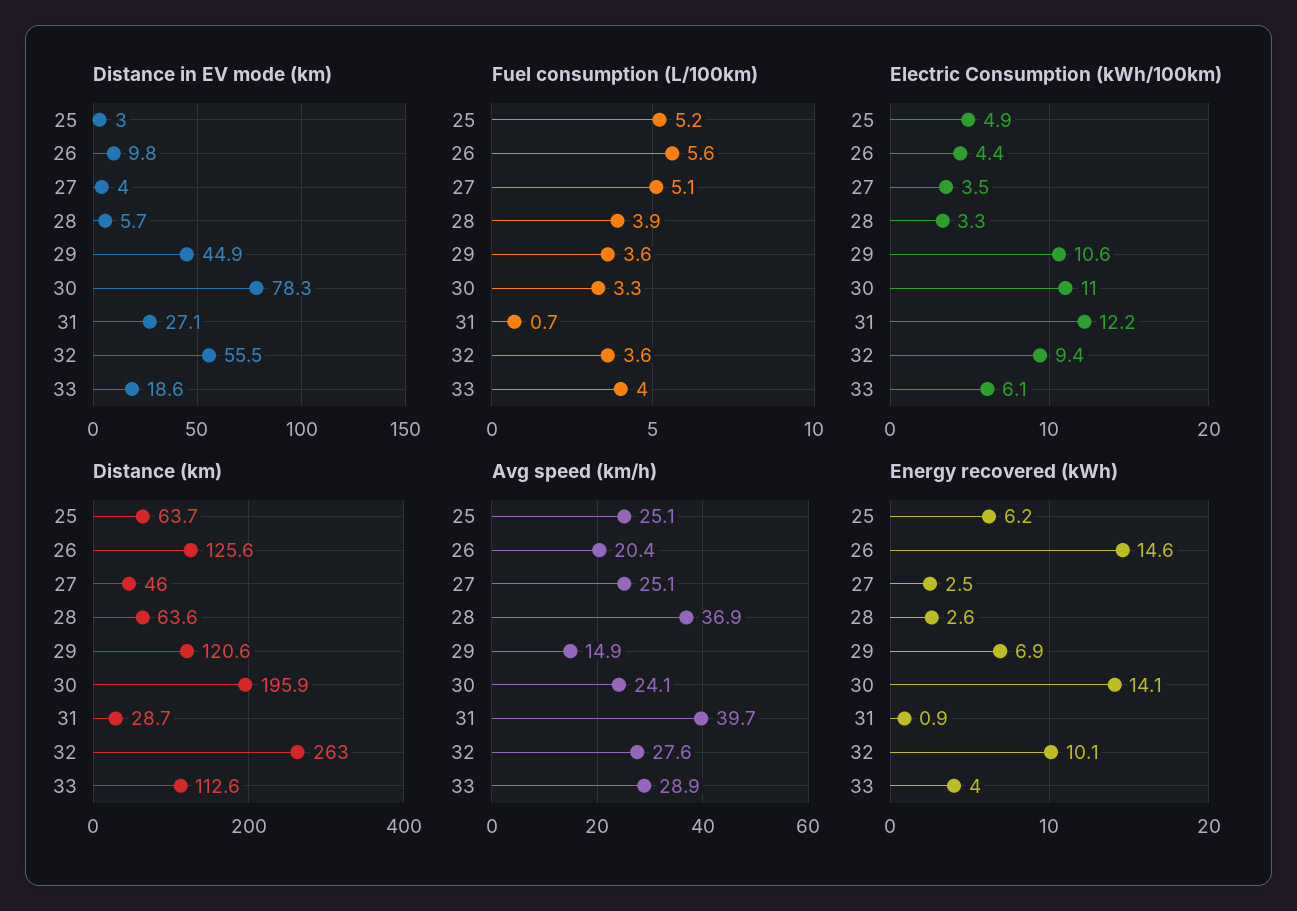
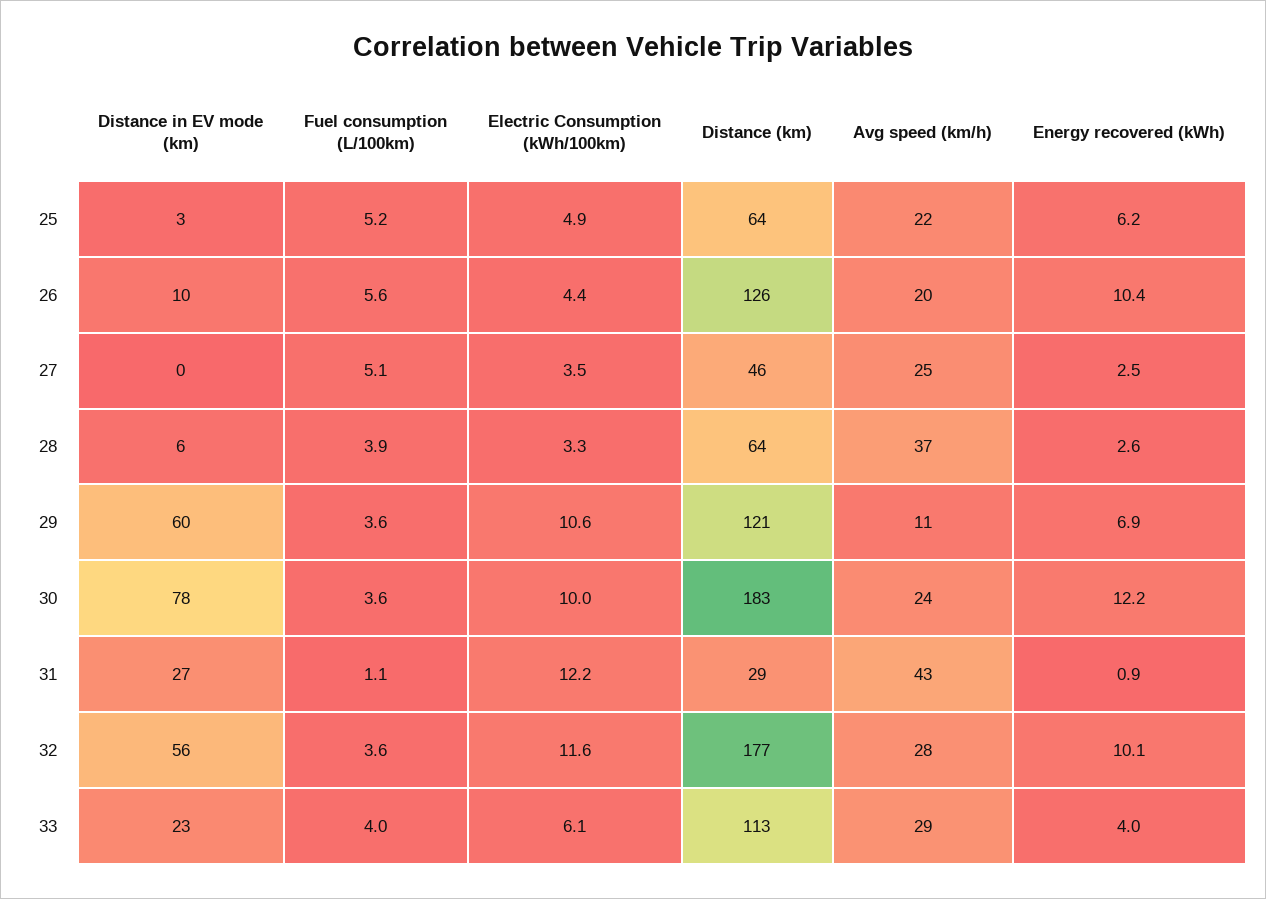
Distance in EV mode (km), 27: 4 -> 0
Distance in EV mode (km), 29: 44.9 -> 60
Distance in EV mode (km), 33: 18.6 -> 23
Fuel consumption (L/100km), 30: 3.3 -> 3.6
Fuel consumption (L/100km), 31: 0.7 -> 1.1
Electric Consumption (kWh/100km), 30: 11 -> 10
Electric Consumption (kWh/100km), 32: 9.4 -> 11.6
Distance (km), 30: 195.9 -> 183
Distance (km), 32: 263 -> 177
Avg speed (km/h), 25: 25.1 -> 22
Avg speed (km/h), 29: 14.9 -> 11
Avg speed (km/h), 31: 39.7 -> 43
Energy recovered (kWh), 26: 14.6 -> 10.4
Energy recovered (kWh), 30: 14.1 -> 12.2

